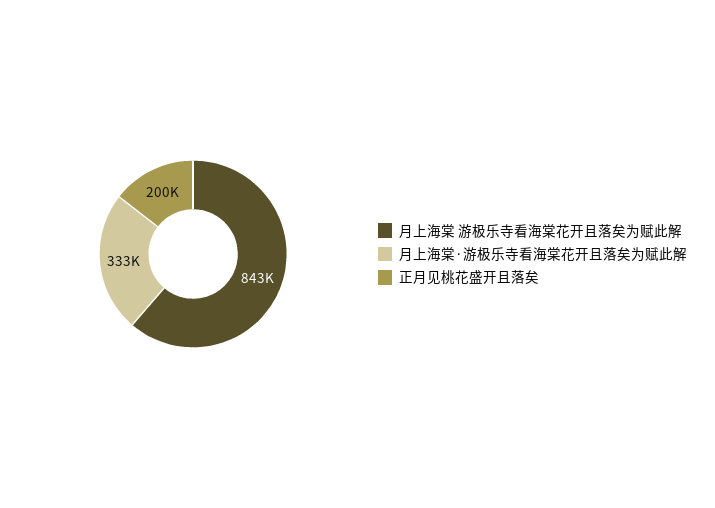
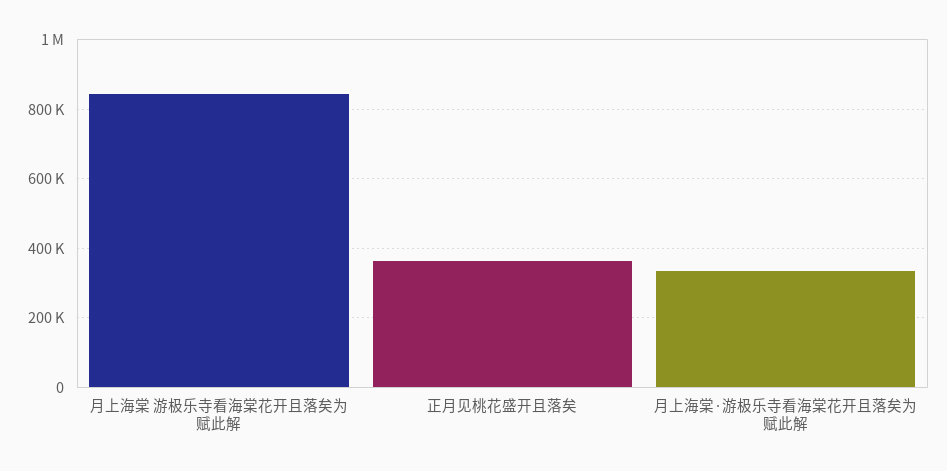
正月见桃花盛开且落矣: 200000 -> 360000

